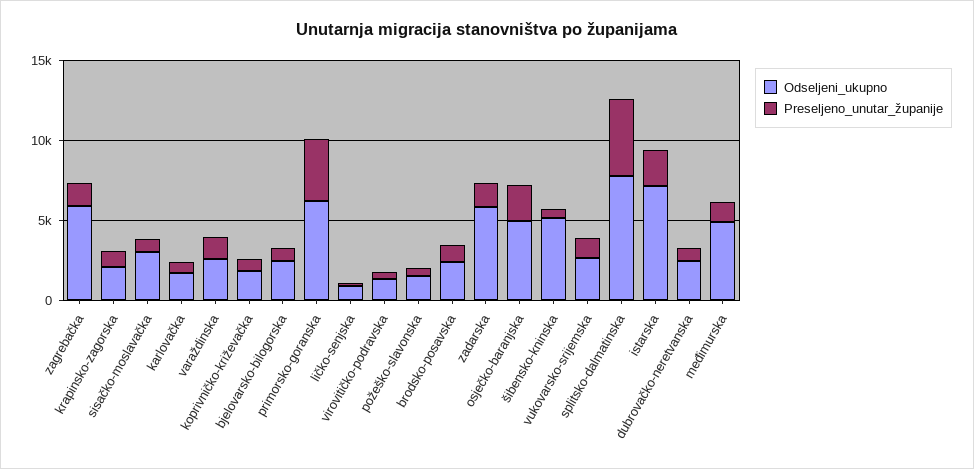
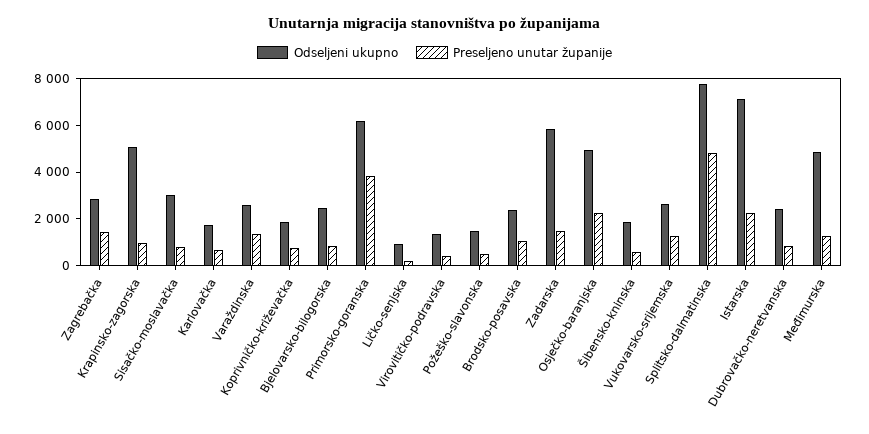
Odseljeni_ukupno, zagrebačka: 6000 -> 3000
Odseljeni_ukupno, krapinsko-zagorska: 2000 -> 5000
Odseljeni_ukupno, šibensko-kninska: 5000 -> 2000

